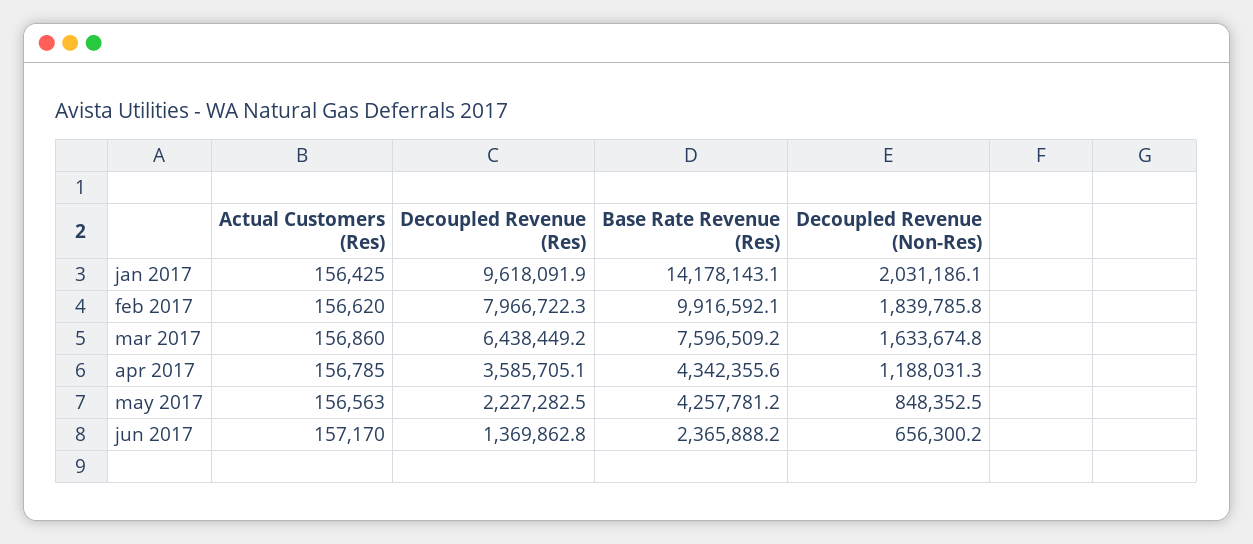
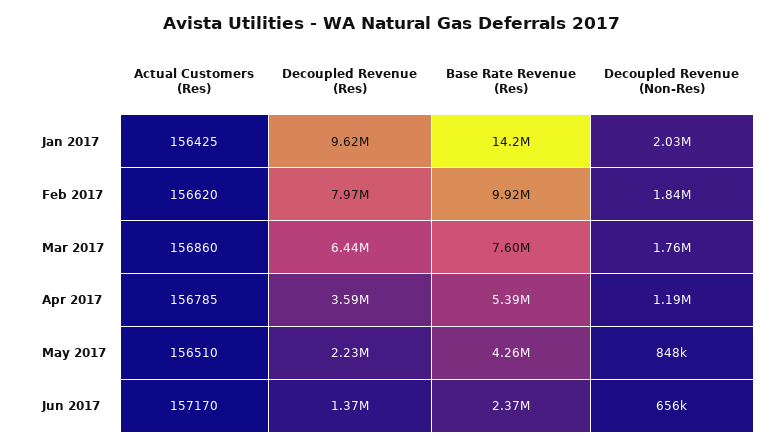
Decoupled Revenue (Non-Res), mar 2017: 1633674.8 -> 1760000
Base Rate Revenue (Res), apr 2017: 4342355.6 -> 5390000
Actual Customers (Res), may 2017: 156563 -> 156510

